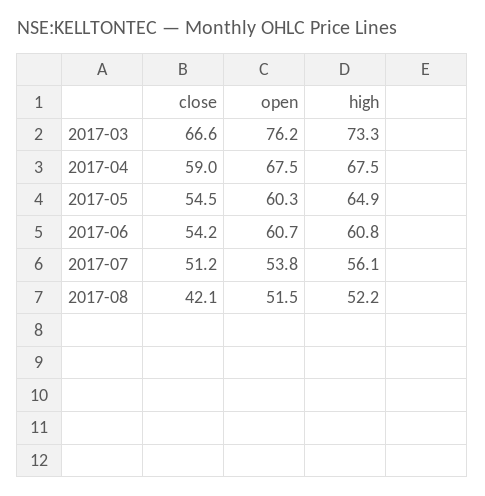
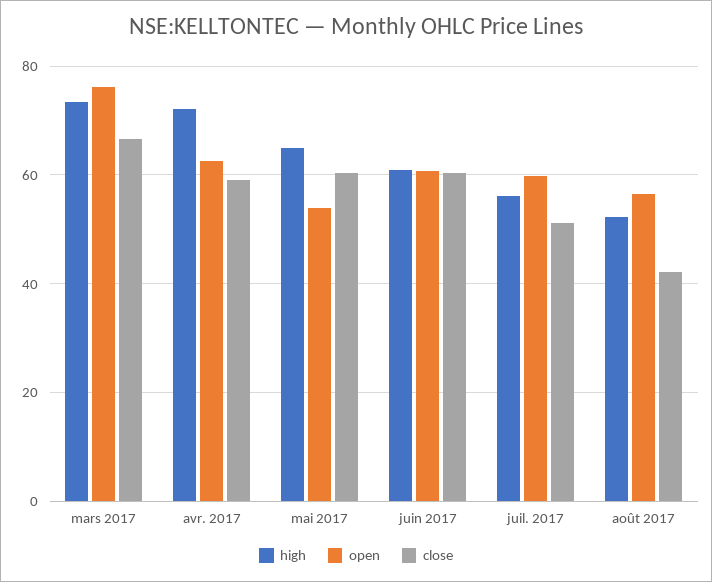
open, 2017-04: 67.5 -> 62
high, 2017-04: 67.5 -> 72
close, 2017-05: 54.5 -> 60
open, 2017-05: 60.3 -> 54
close, 2017-06: 54.2 -> 60
open, 2017-07: 53.8 -> 60
open, 2017-08: 51.5 -> 56

